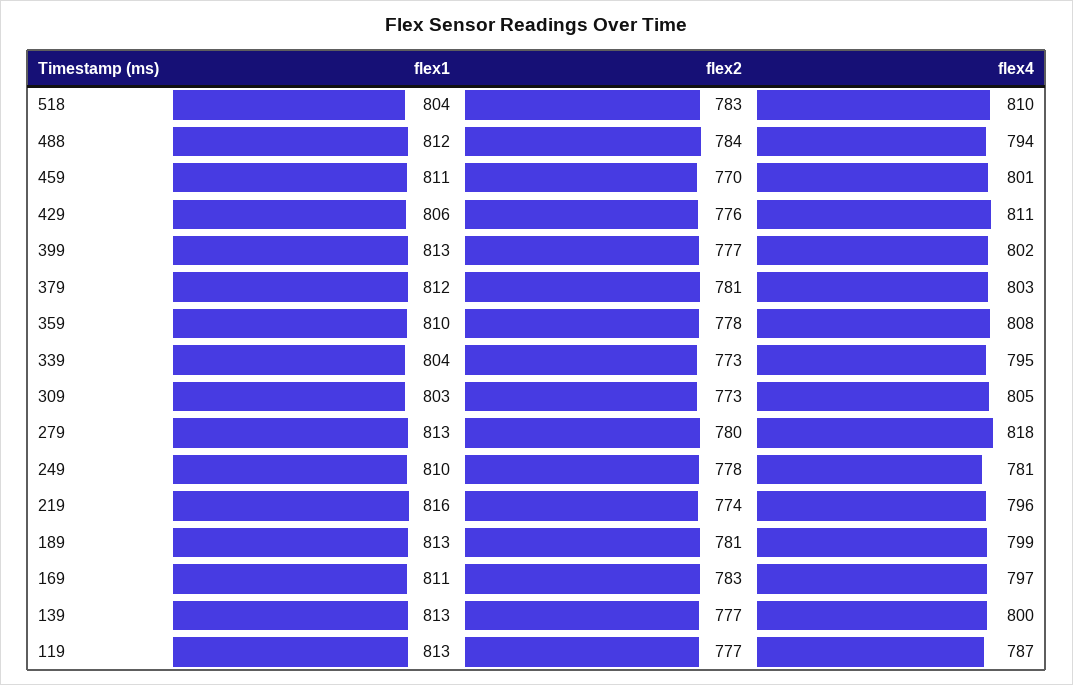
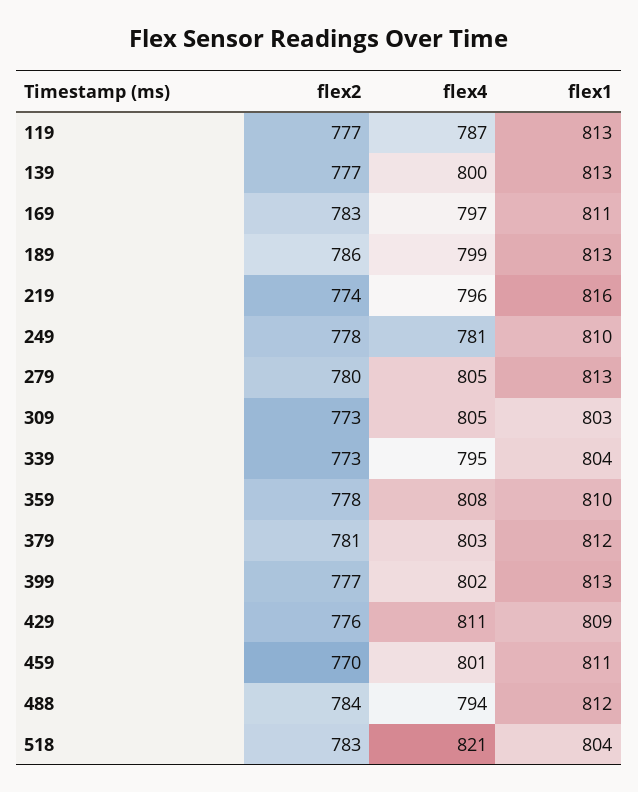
flex4, 518: 810 -> 821
flex1, 429: 806 -> 809
flex4, 279: 818 -> 805
flex2, 189: 781 -> 786

